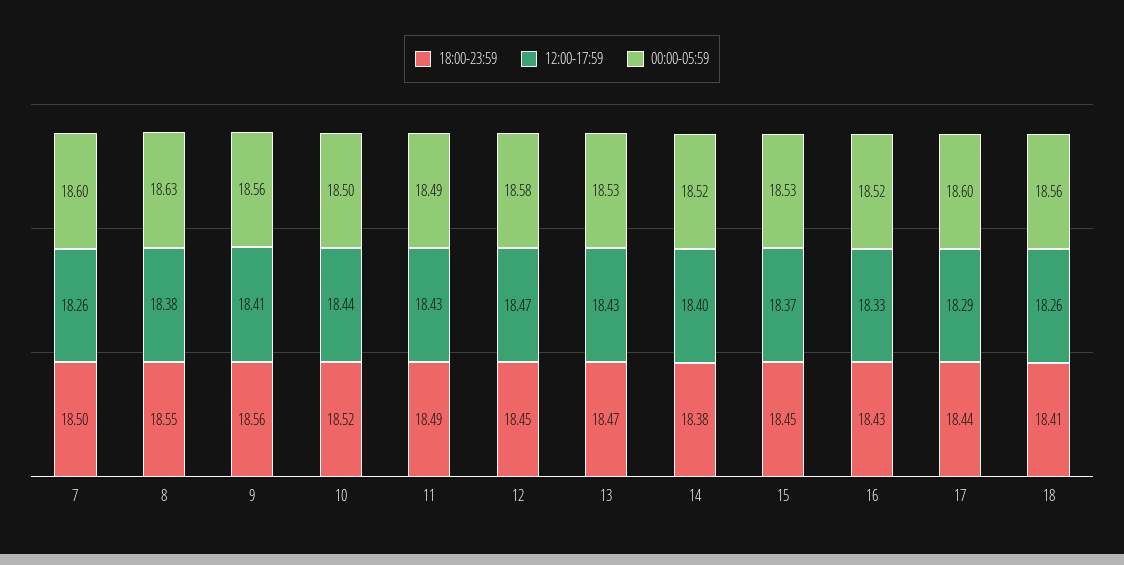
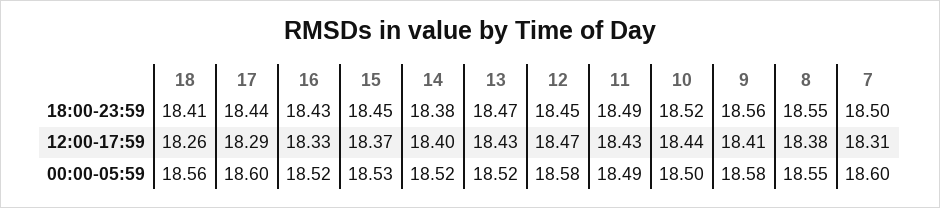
12:00-17:59, 7: 18.26 -> 18.31
00:00-05:59, 8: 18.63 -> 18.55
00:00-05:59, 9: 18.56 -> 18.58
00:00-05:59, 13: 18.53 -> 18.52

